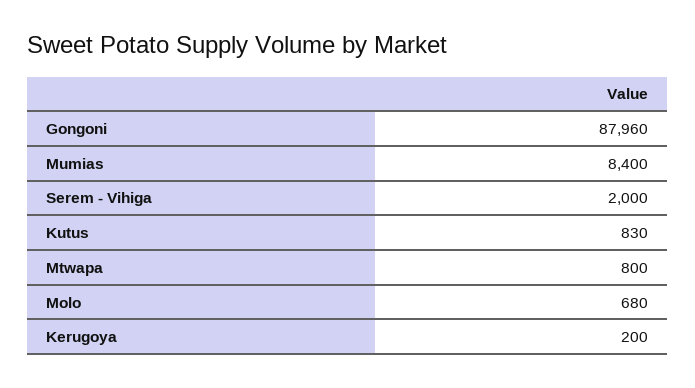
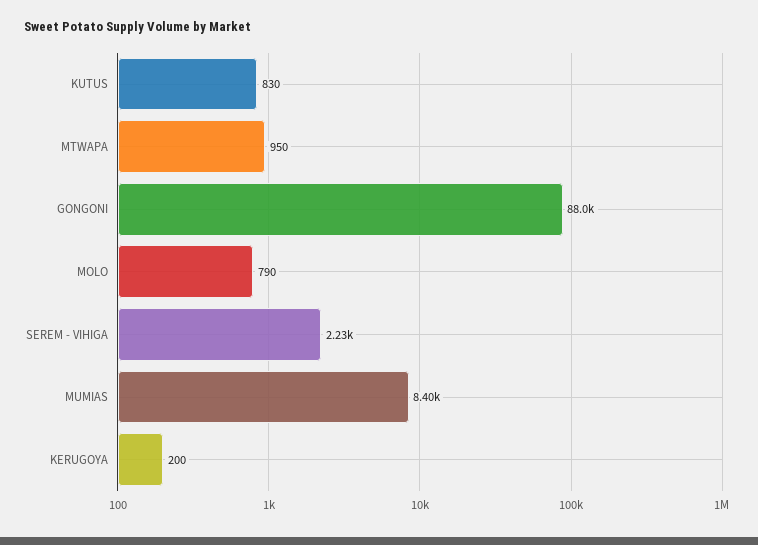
Serem - Vihiga: 2000 -> 2230
Mtwapa: 800 -> 950
Molo: 680 -> 790

